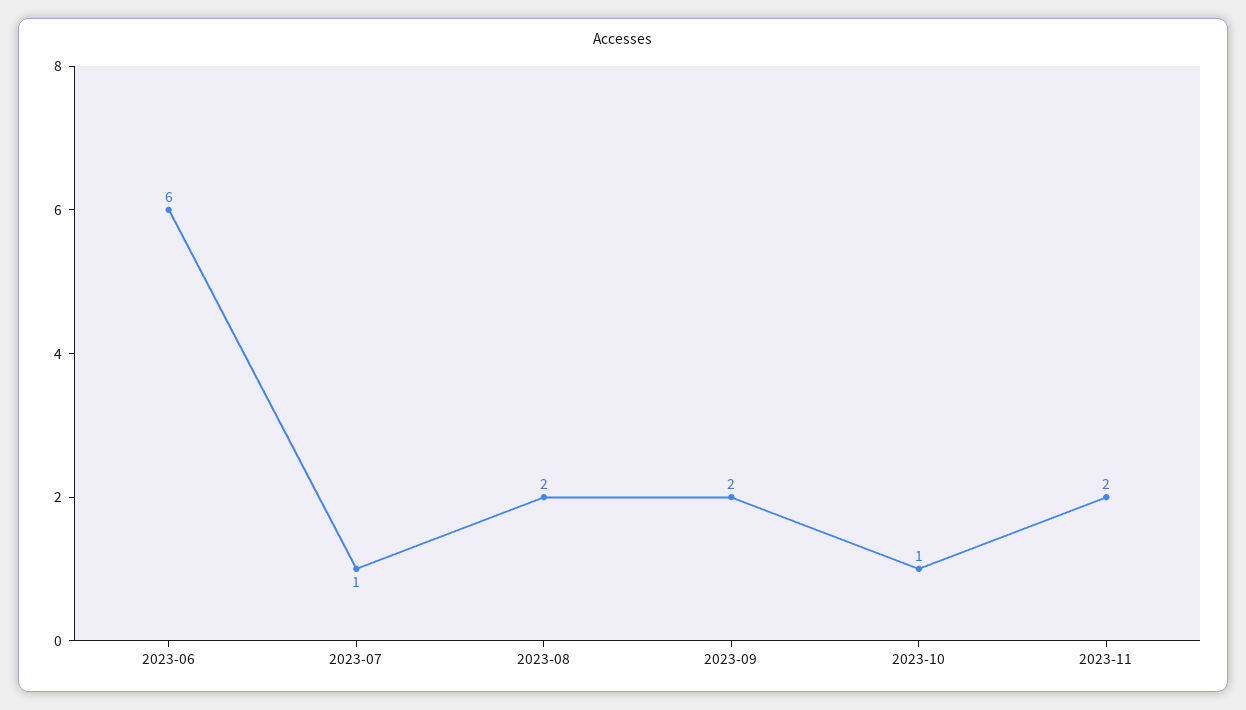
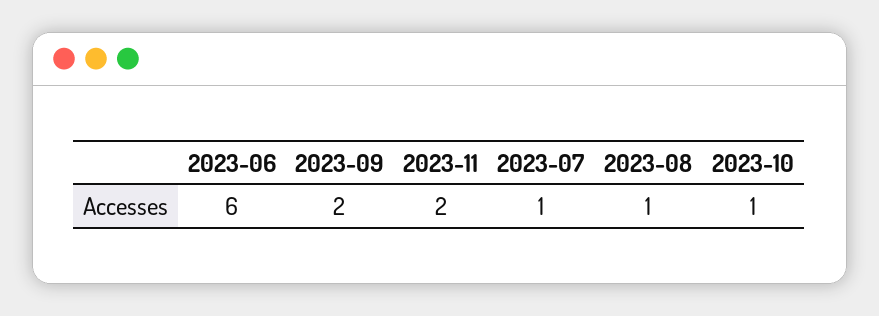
2023-08: 2 -> 1

